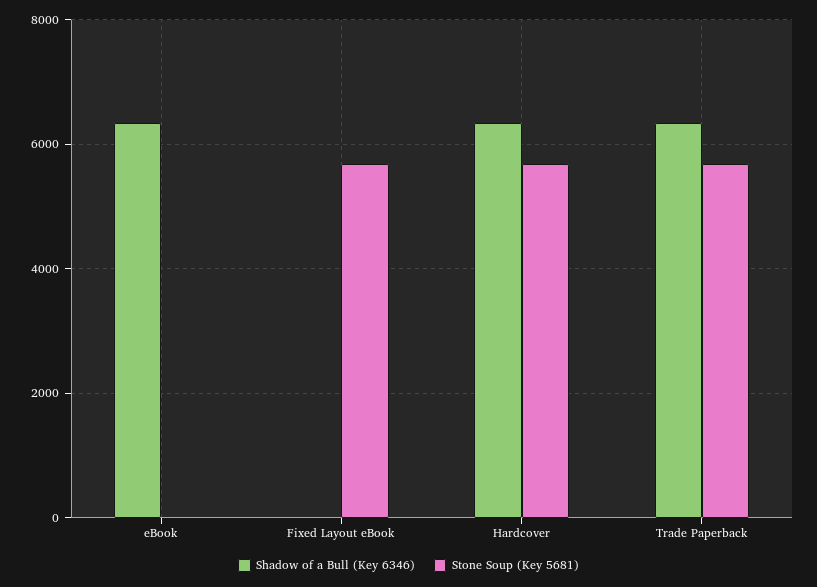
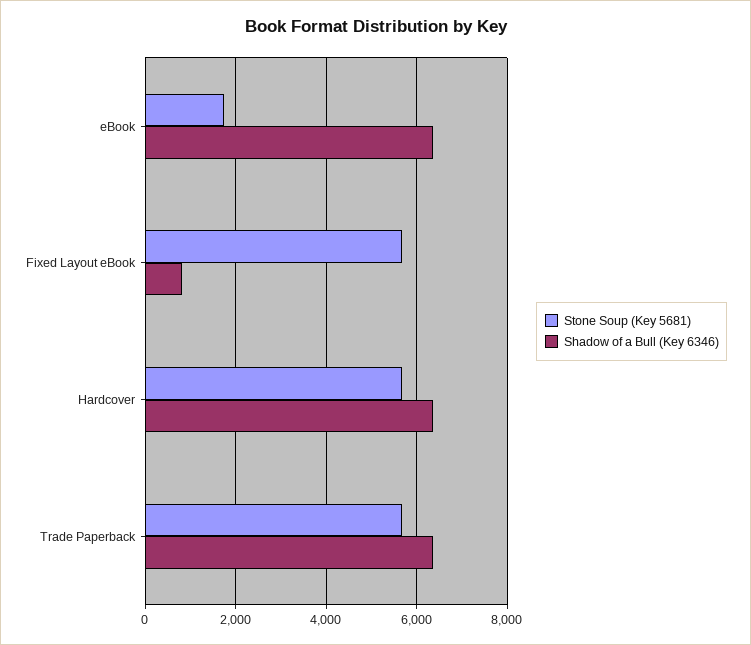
Stone Soup (Key 5681), eBook: 0 -> 1800
Shadow of a Bull (Key 6346), Fixed Layout eBook: 0 -> 800

